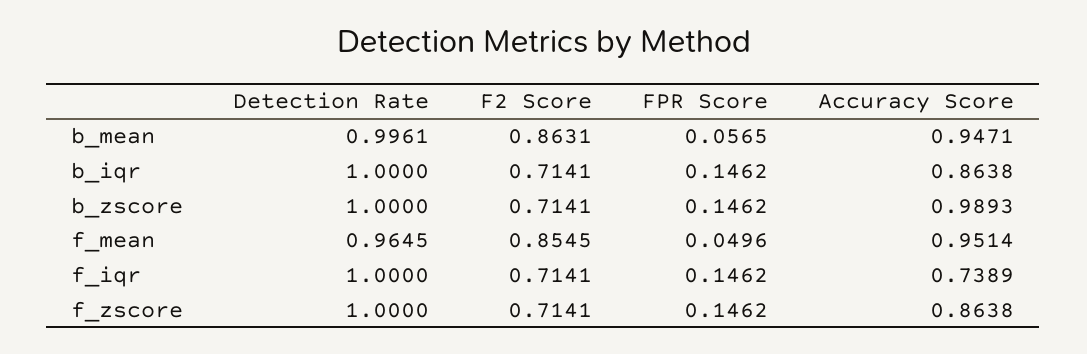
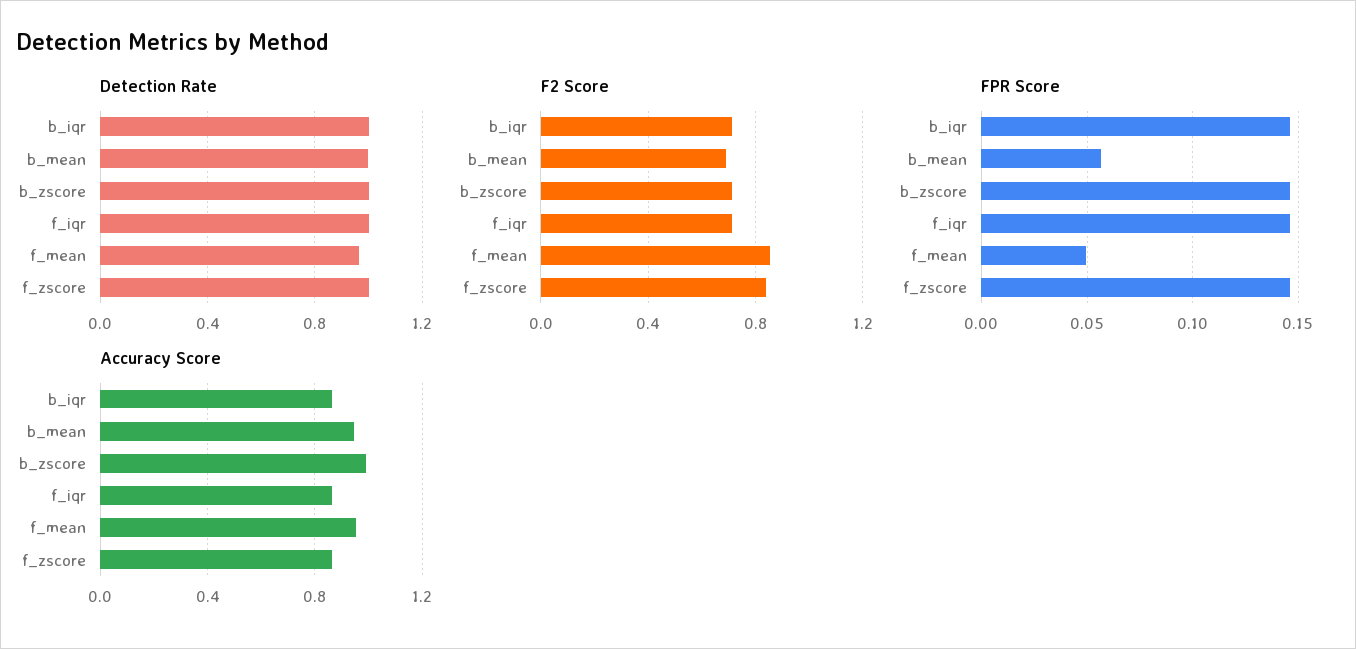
F2 Score, b_mean: 0.8631 -> 0.7
Accuracy Score, f_iqr: 0.7389 -> 0.85
F2 Score, f_zscore: 0.7141 -> 0.85

